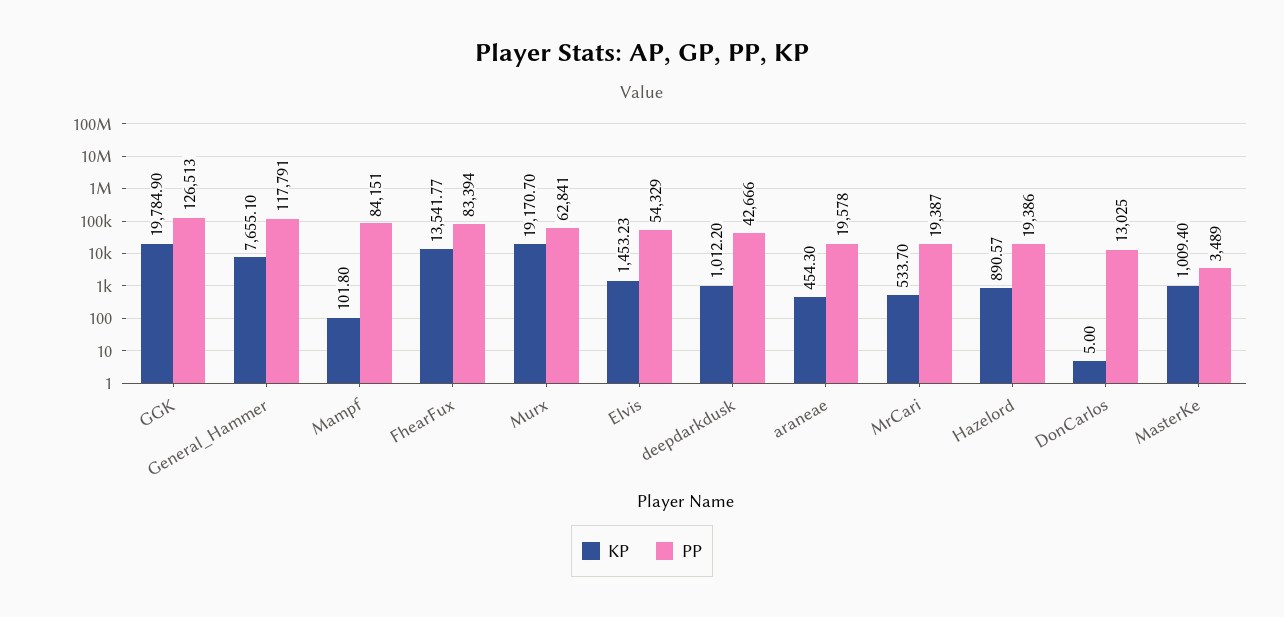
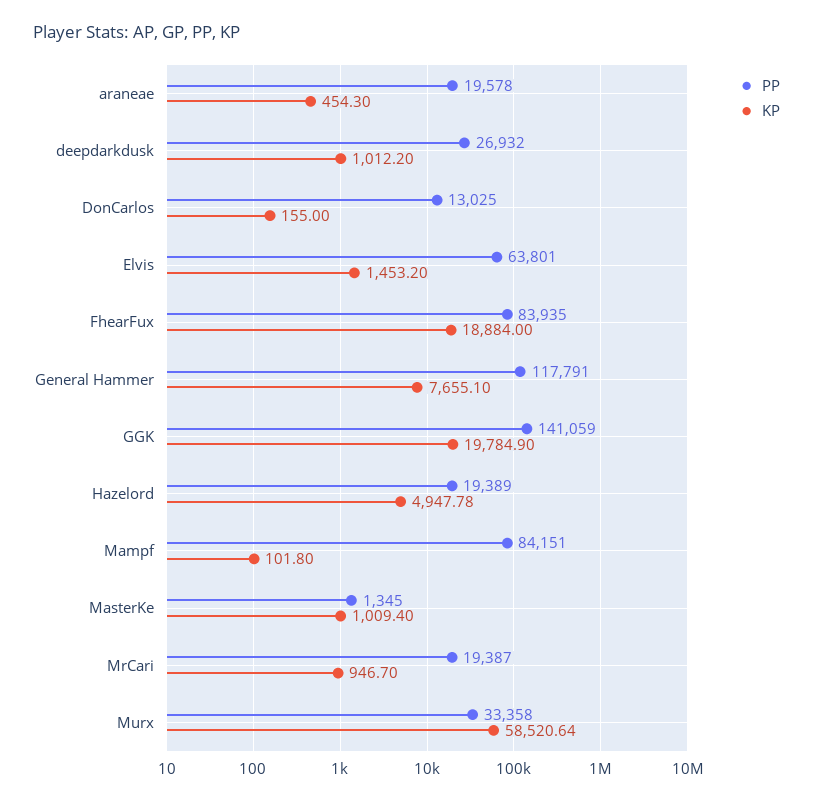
PP, GGK: 126513 -> 141059
KP, FhearFux: 13541.77 -> 18884
PP, FhearFux: 83394 -> 83935
KP, Murx: 19170.7 -> 58520.64
PP, Murx: 62841 -> 33358
KP, Elvis: 1453.23 -> 1453.2
PP, Elvis: 54329 -> 63801
PP, deepdarkdusk: 42666 -> 26932
KP, MrCari: 533.7 -> 946.7
KP, Hazelord: 890.57 -> 4947.78
PP, Hazelord: 19386 -> 19389
KP, DonCarlos: 5 -> 155
PP, MasterKe: 3489 -> 1345

